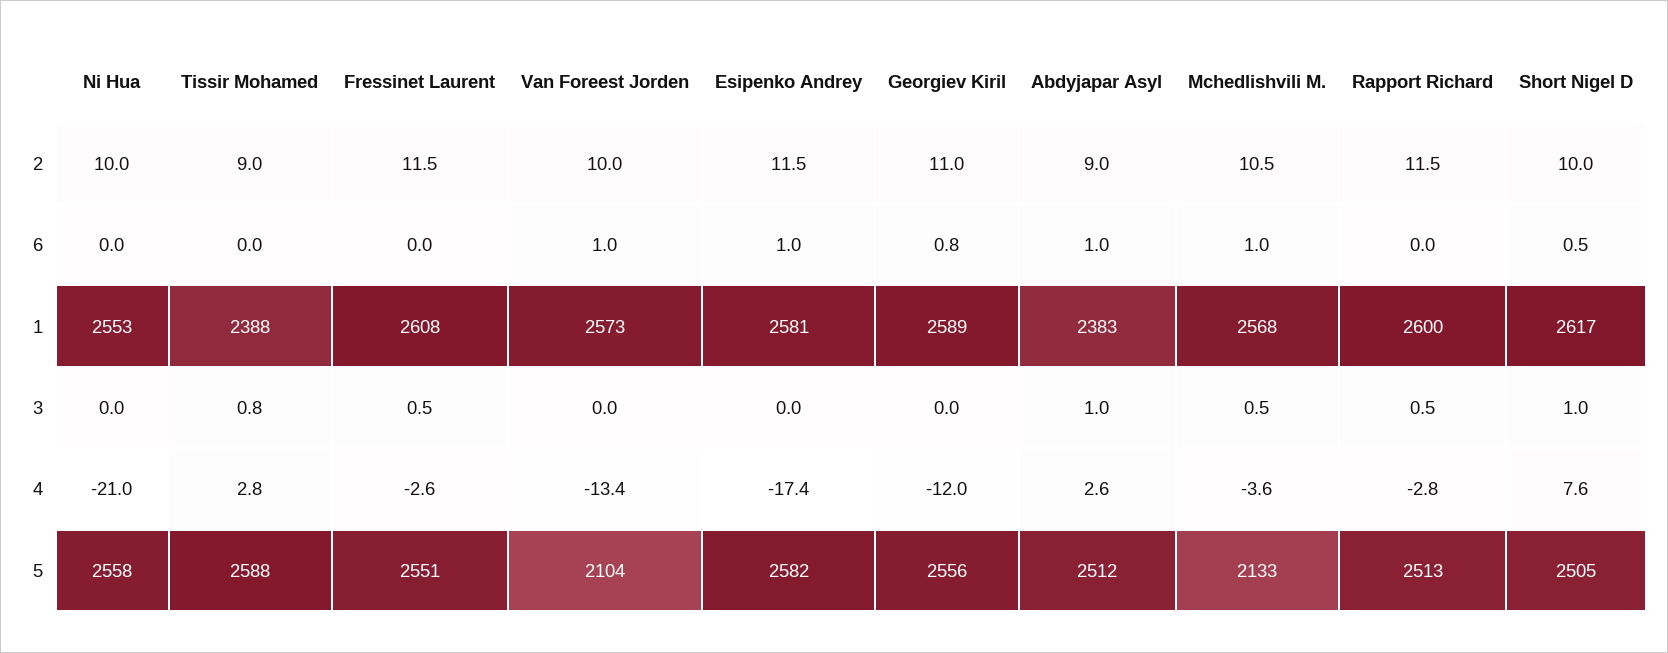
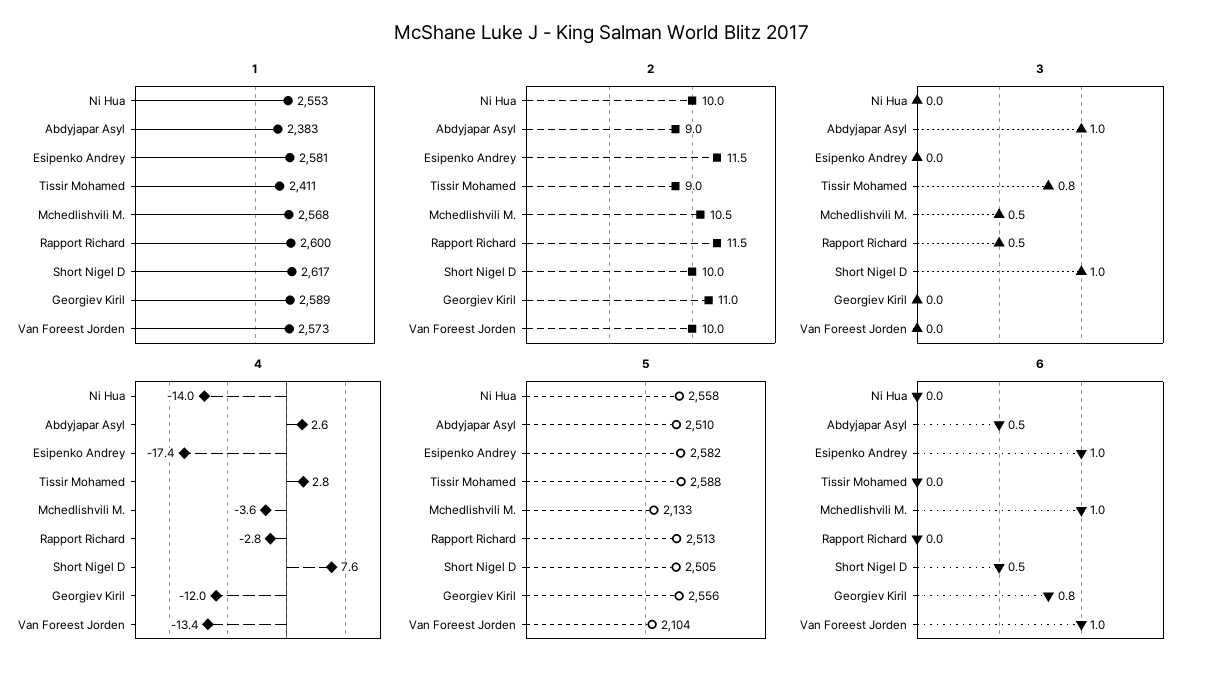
2, Fressinet Laurent: 11.5 -> none
6, Fressinet Laurent: 0 -> none
6, Abdyjapar Asyl: 1 -> 0.5
1, Tissir Mohamed: 2388 -> 2411
1, Fressinet Laurent: 2608 -> none
3, Fressinet Laurent: 0.5 -> none
4, Ni Hua: -21 -> -14
4, Fressinet Laurent: -2.6 -> none
5, Fressinet Laurent: 2551 -> none
5, Abdyjapar Asyl: 2512 -> 2510

